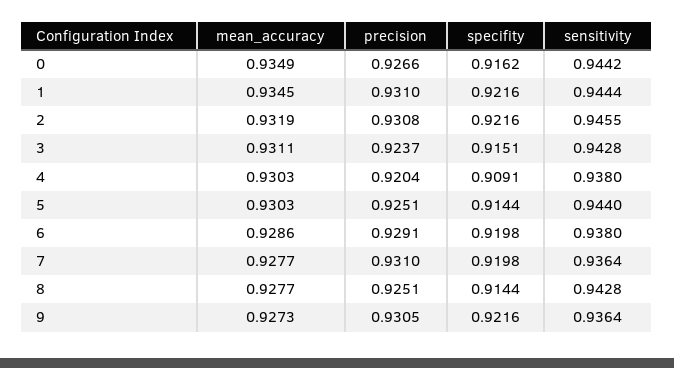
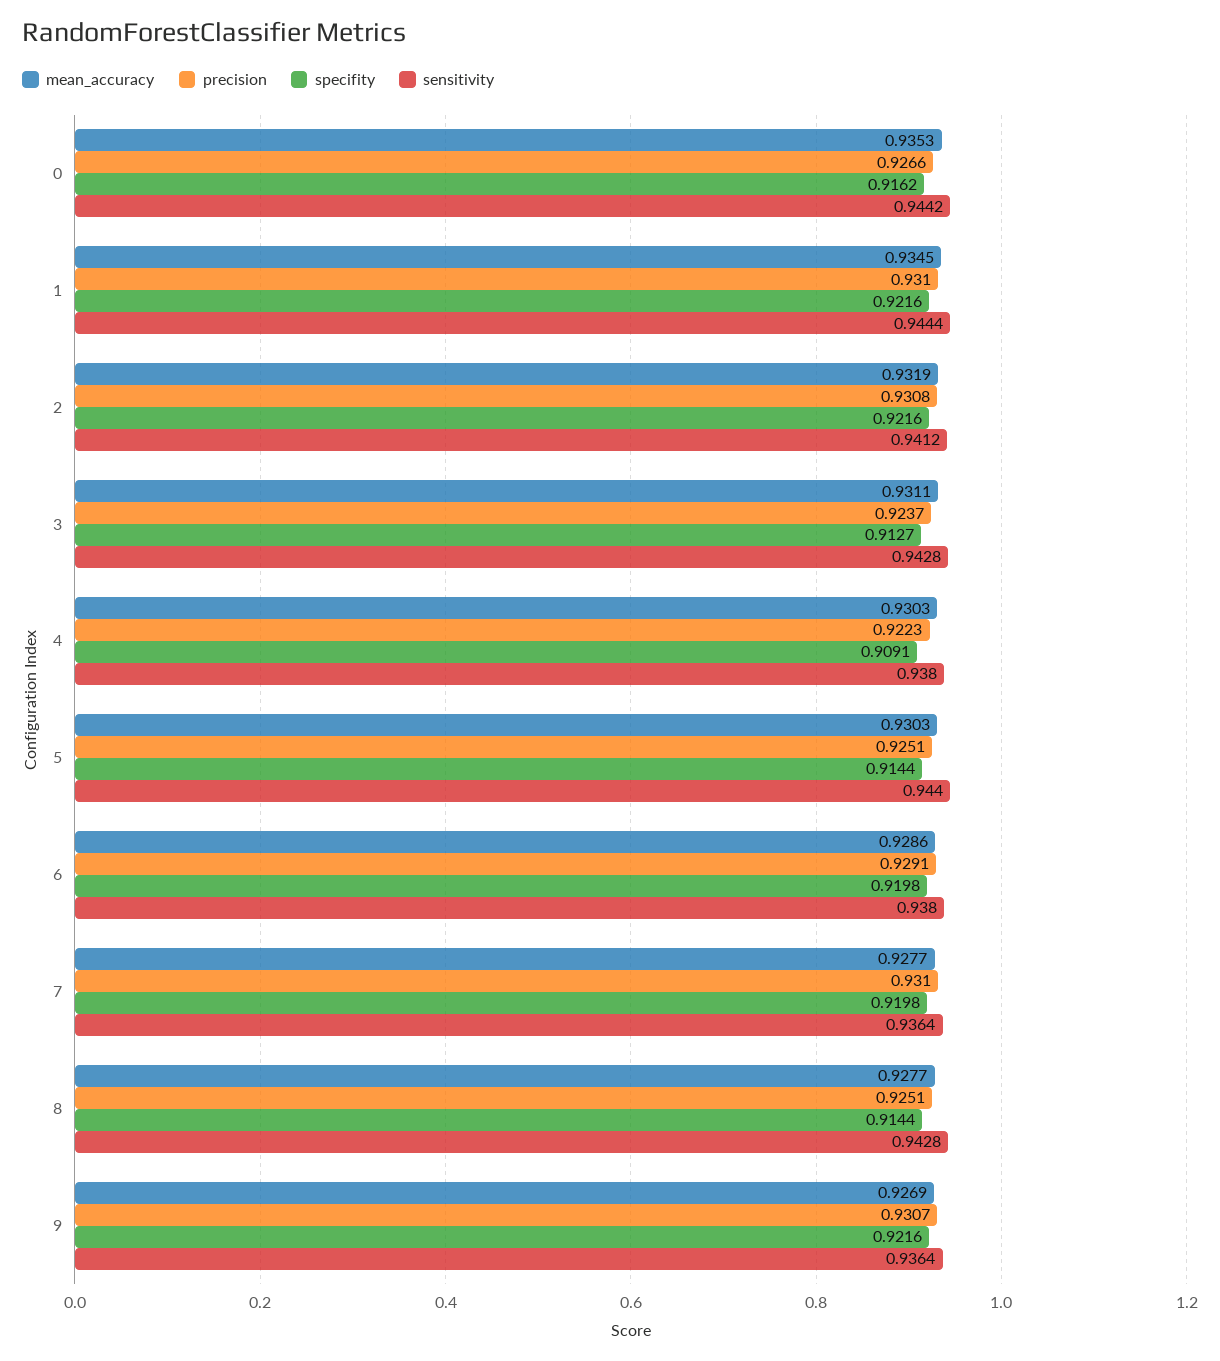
mean_accuracy, 0: 0.9349 -> 0.9353
sensitivity, 2: 0.9455 -> 0.9412
specifity, 3: 0.9151 -> 0.9127
precision, 4: 0.9204 -> 0.9223
mean_accuracy, 9: 0.9273 -> 0.9269
precision, 9: 0.9305 -> 0.9307

